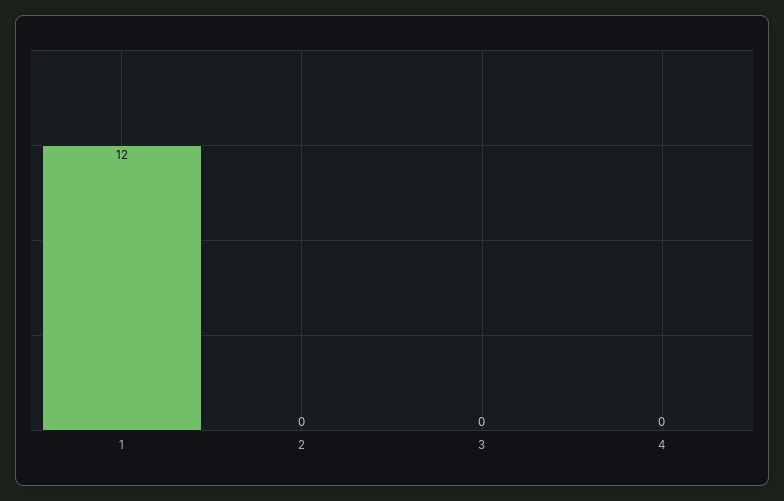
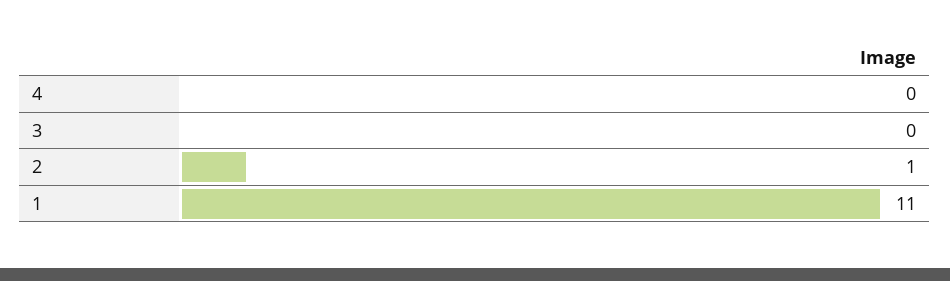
1: 12 -> 11
2: 0 -> 1

